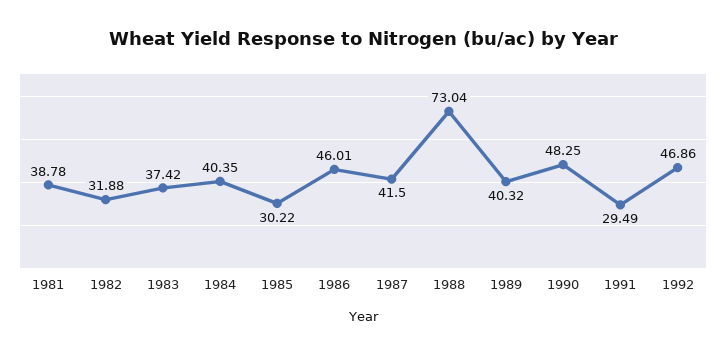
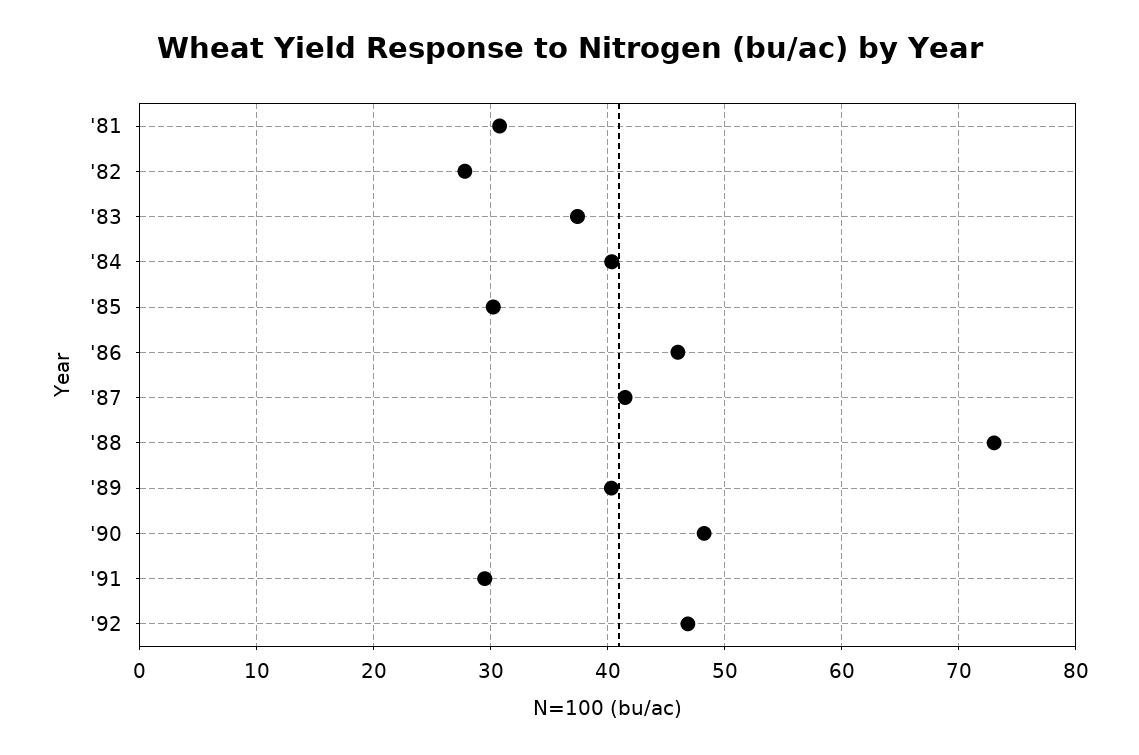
1981: 38.78 -> 31
1982: 31.88 -> 28

